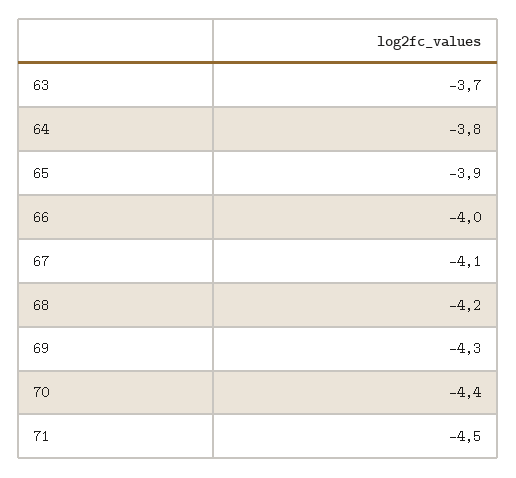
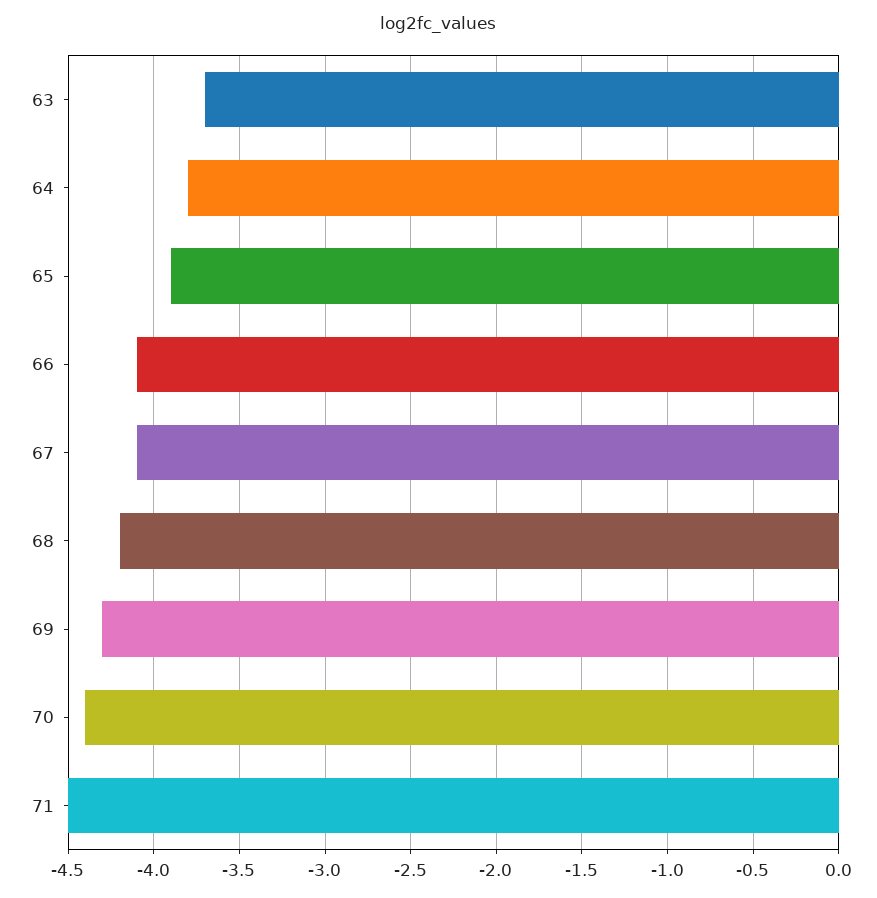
66: -4 -> -4.1

